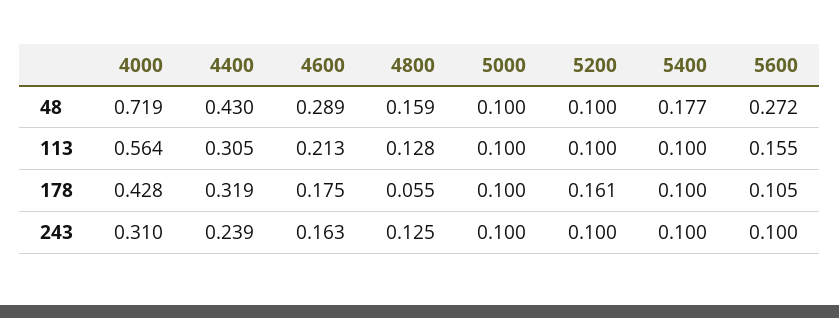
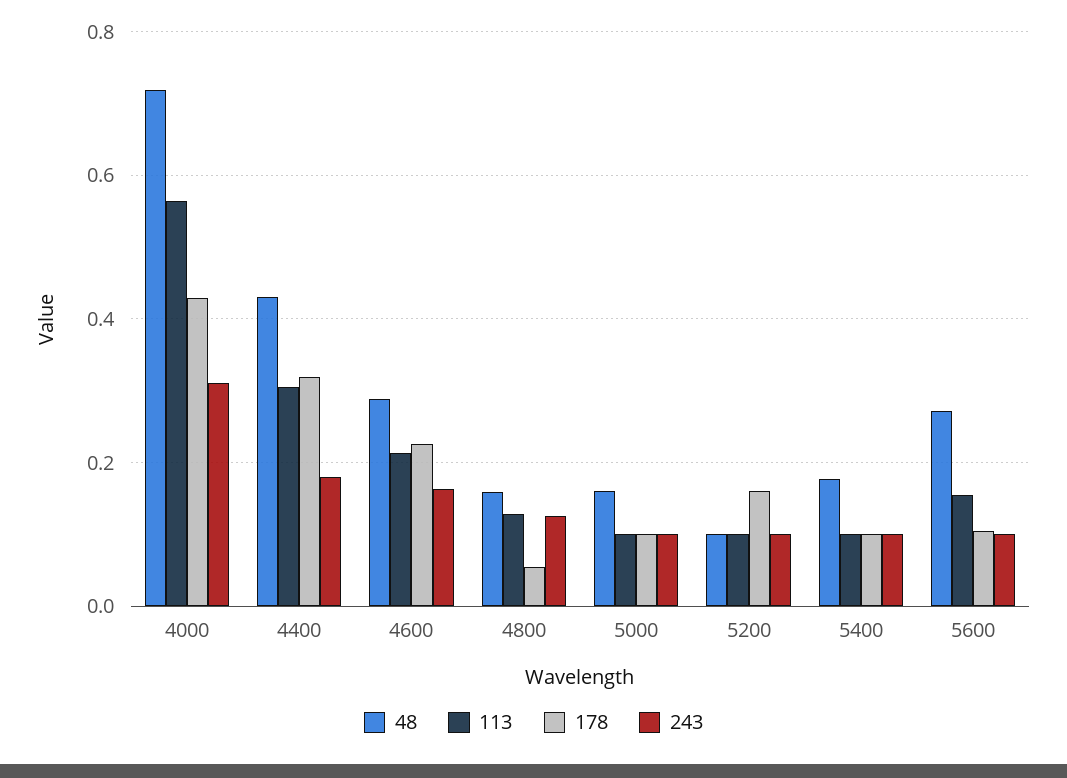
48, 5000: 0.1 -> 0.16
178, 4600: 0.175 -> 0.22
243, 4400: 0.239 -> 0.18

